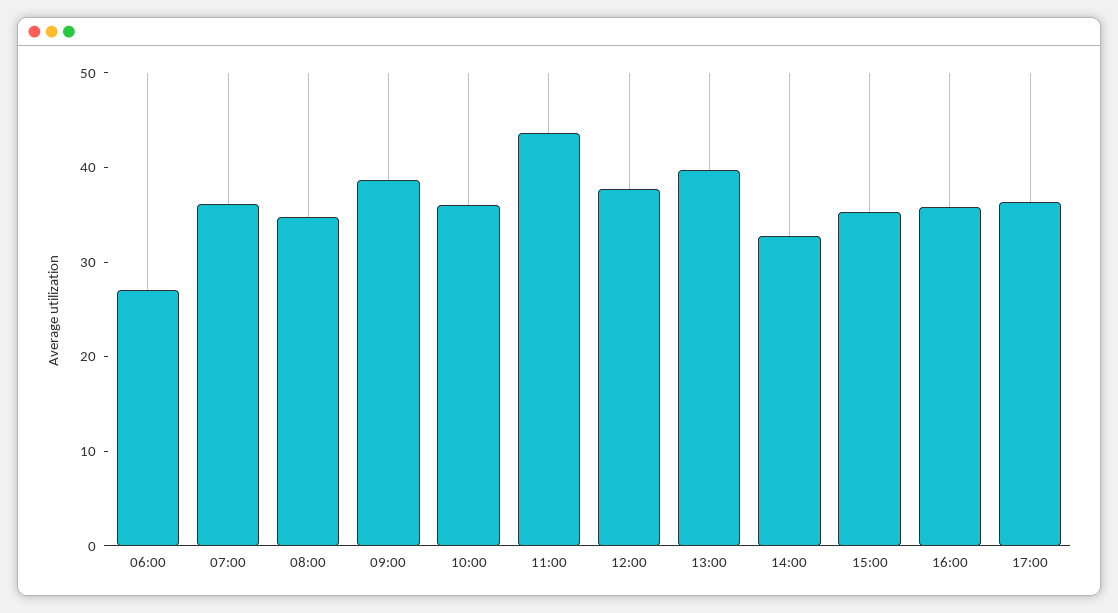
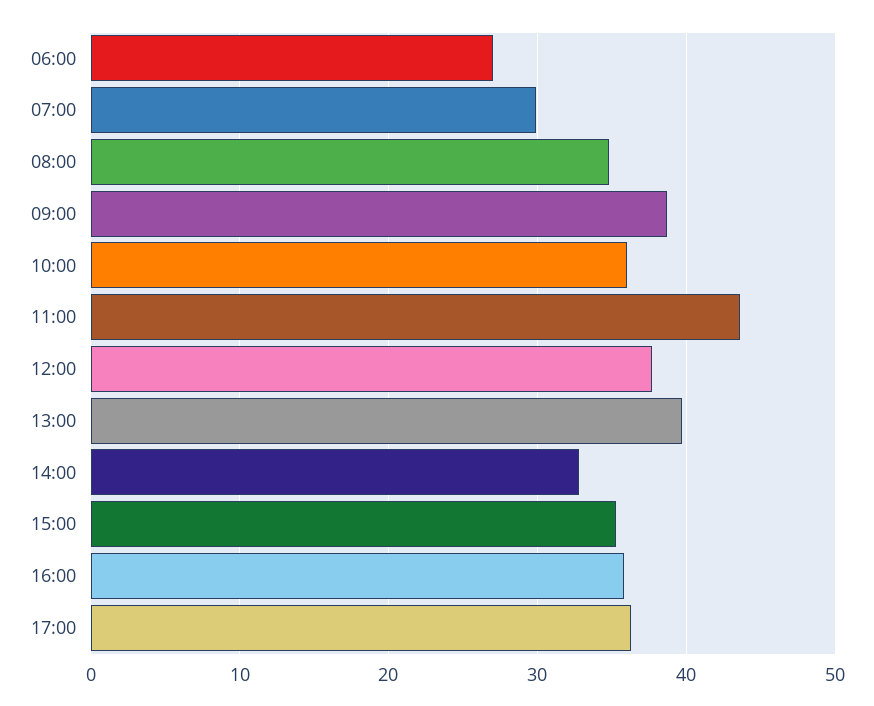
07:00: 36 -> 30

